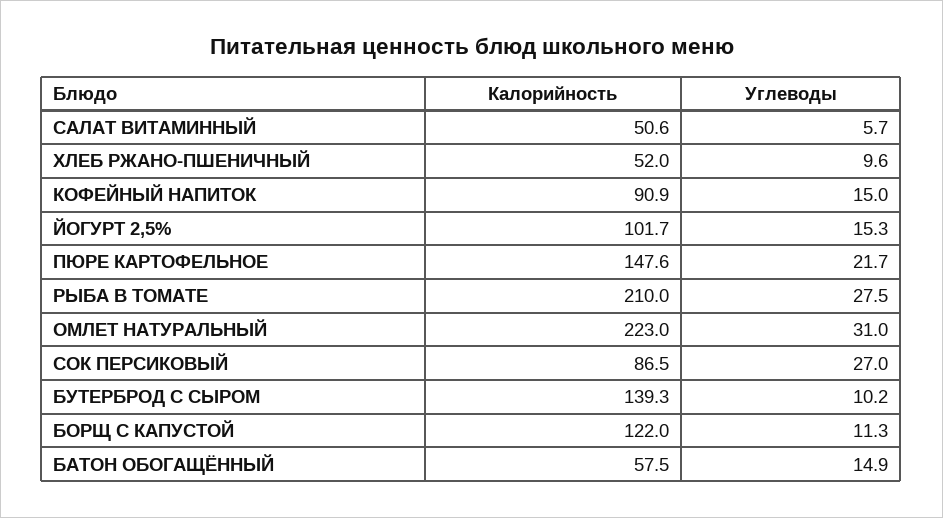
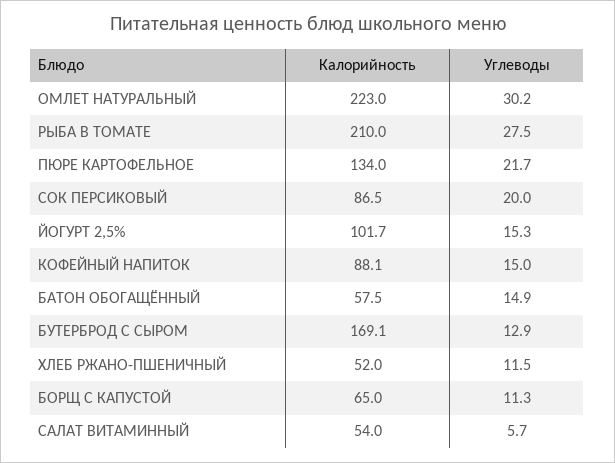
Калорийность, САЛАТ ВИТАМИННЫЙ: 50.6 -> 54
Углеводы, ХЛЕБ РЖАНО-ПШЕНИЧНЫЙ: 9.6 -> 11.5
Калорийность, КОФЕЙНЫЙ НАПИТОК: 90.9 -> 88.1
Калорийность, ПЮРЕ КАРТОФЕЛЬНОЕ: 147.6 -> 134
Углеводы, ОМЛЕТ НАТУРАЛЬНЫЙ: 31 -> 30.2
Углеводы, СОК ПЕРСИКОВЫЙ: 27 -> 20
Калорийность, БУТЕРБРОД С СЫРОМ: 139.3 -> 169.1
Углеводы, БУТЕРБРОД С СЫРОМ: 10.2 -> 12.9
Калорийность, БОРЩ С КАПУСТОЙ: 122 -> 65

